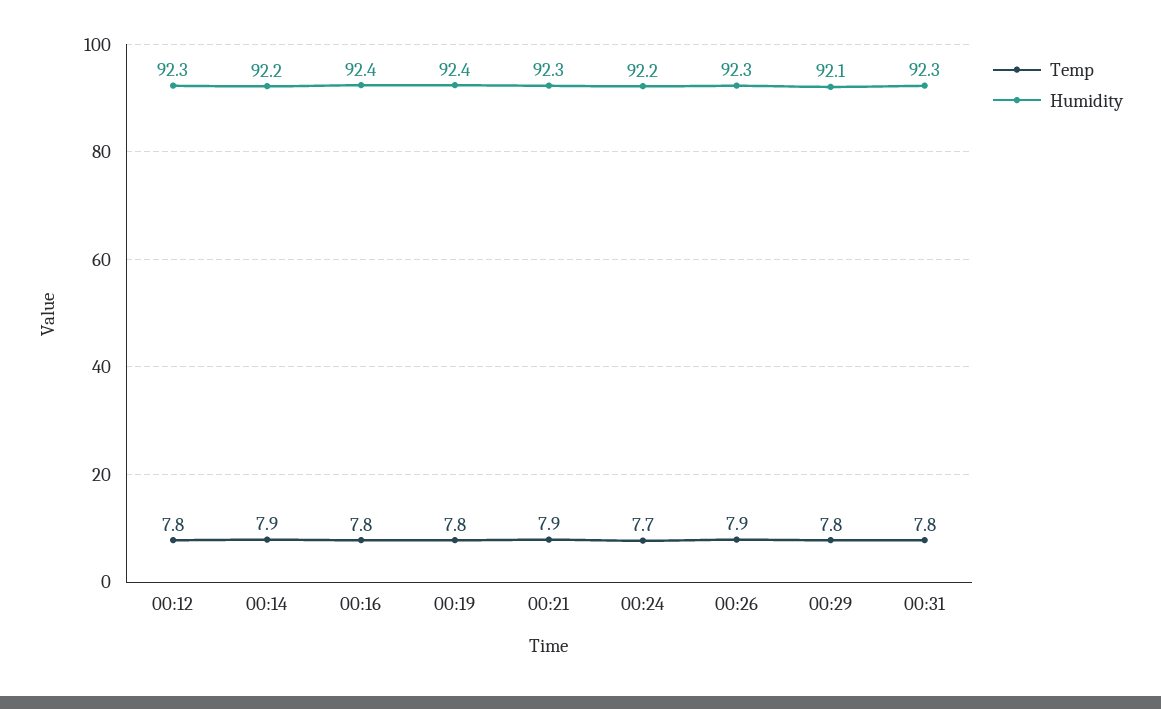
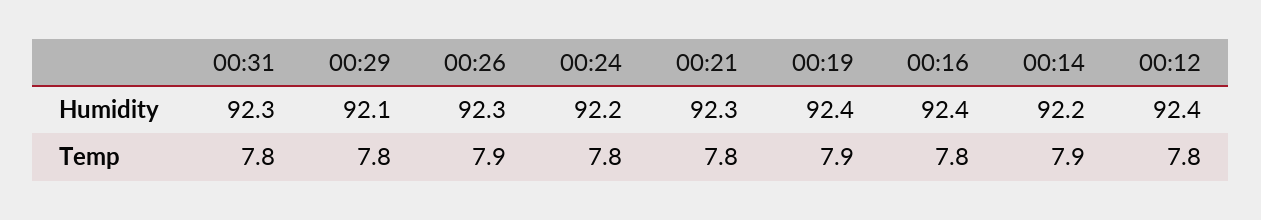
Humidity, 00:12: 92.3 -> 92.4
Temp, 00:19: 7.8 -> 7.9
Temp, 00:21: 7.9 -> 7.8
Temp, 00:24: 7.7 -> 7.8

